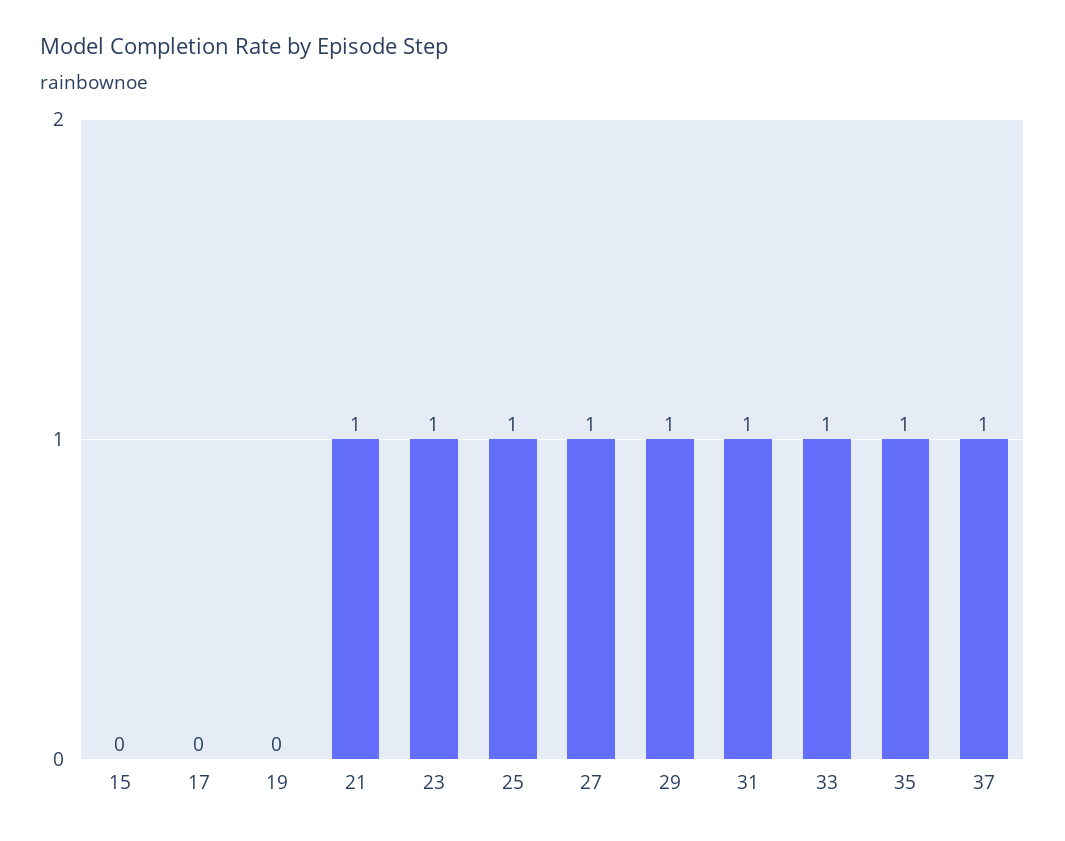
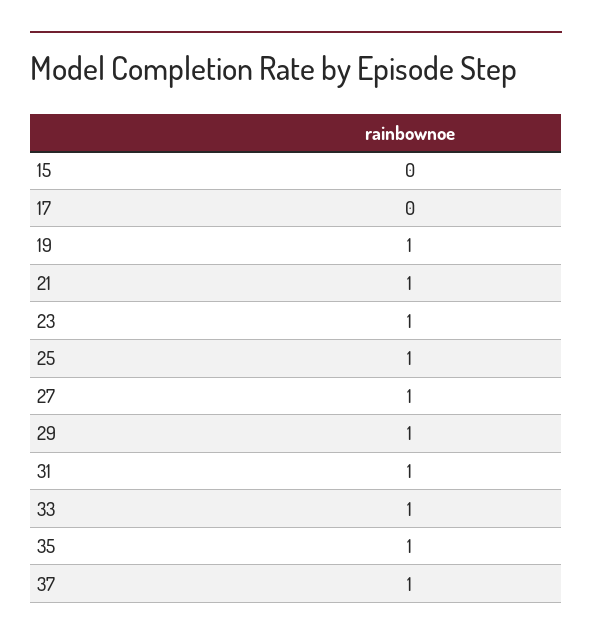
19: 0 -> 1

